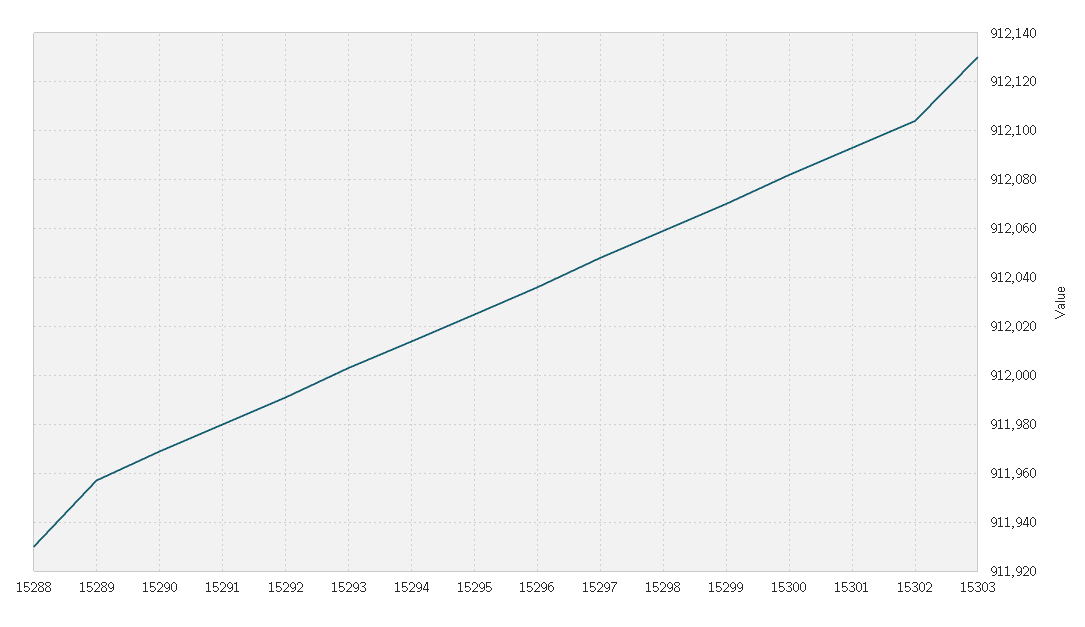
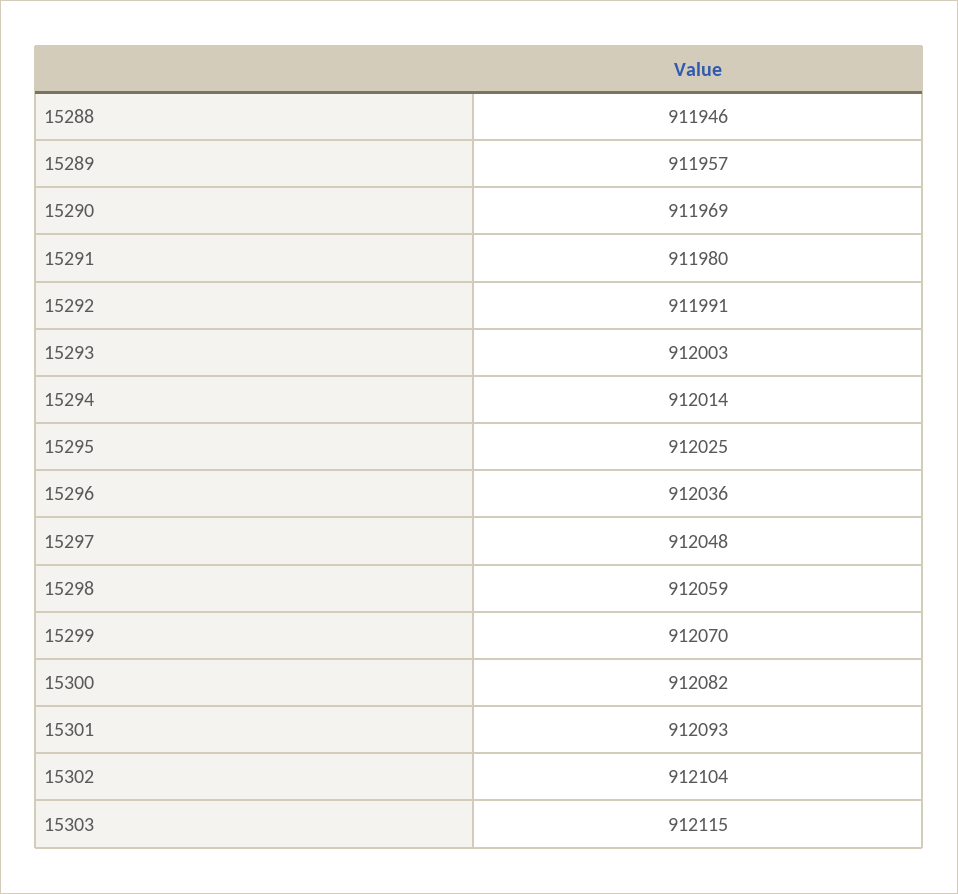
15288: 911930 -> 911946
15303: 912130 -> 912115

